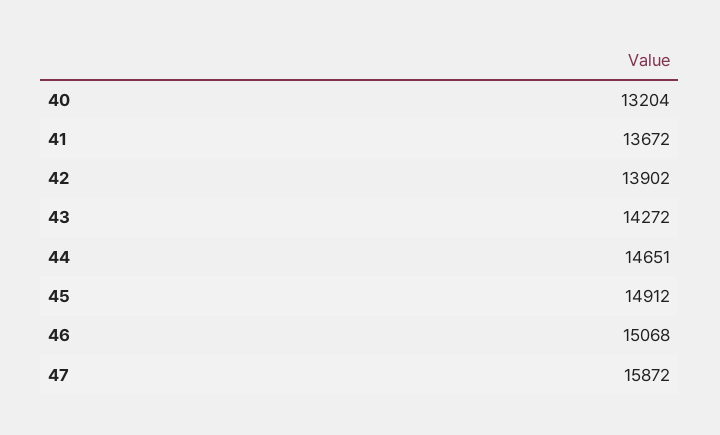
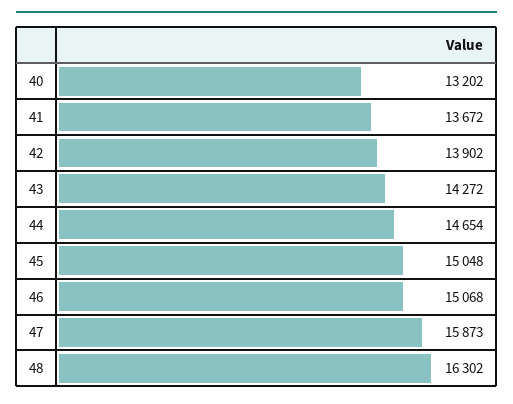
40: 13204 -> 13202
44: 14651 -> 14654
45: 14912 -> 15048
47: 15872 -> 15873
48: none -> 16302

